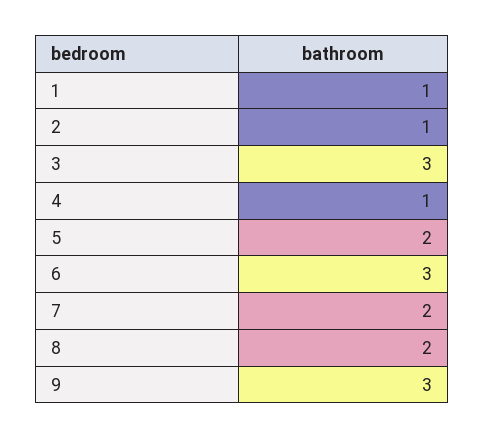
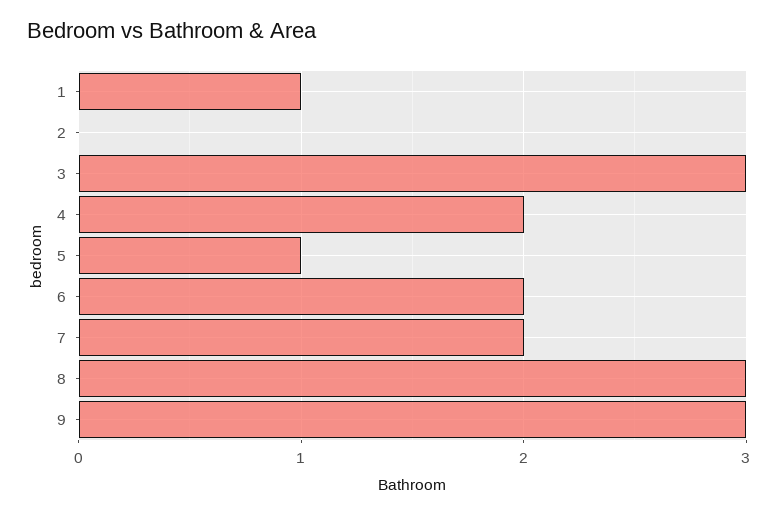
2: 1 -> 0
4: 1 -> 2
5: 2 -> 1
6: 3 -> 2
8: 2 -> 3

